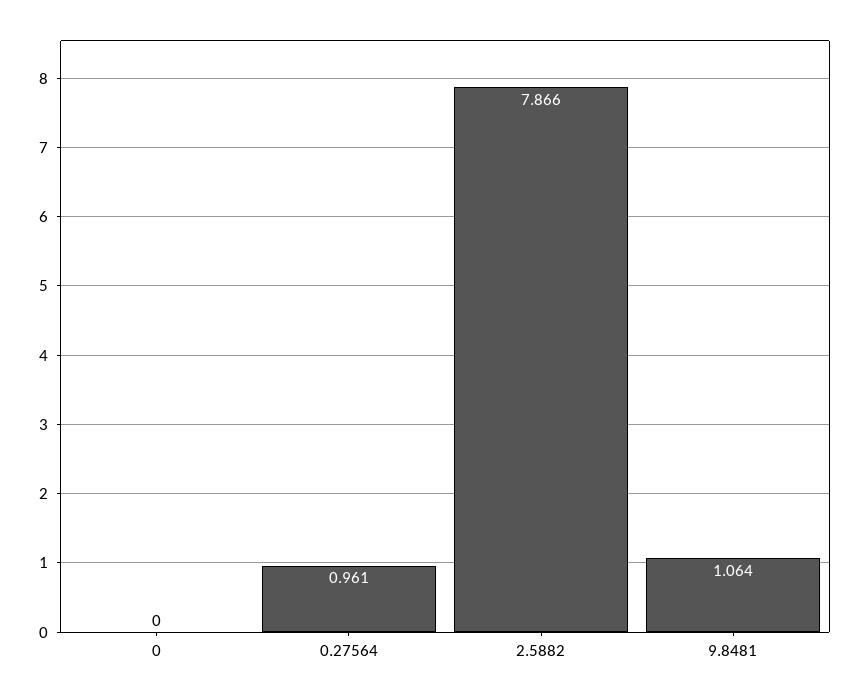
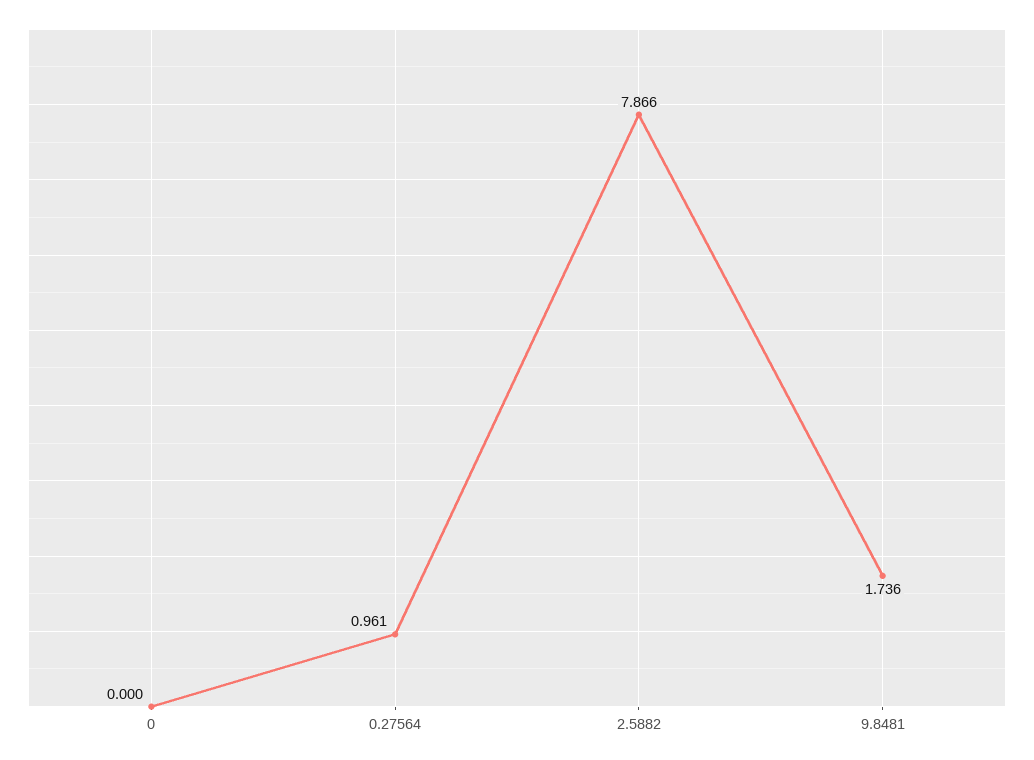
9.8481: 1.064 -> 1.736

